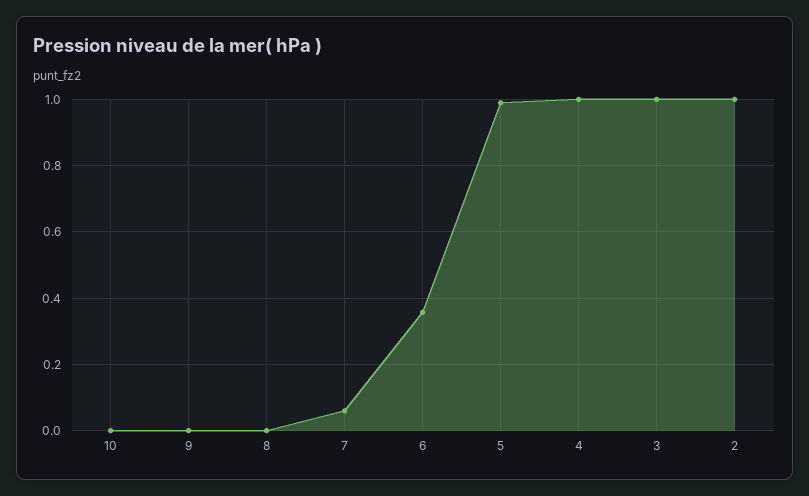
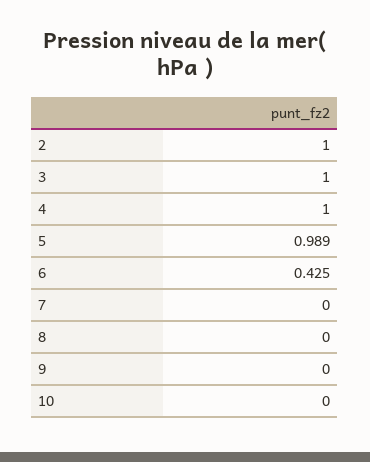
7: 0.06 -> 0
6: 0.36 -> 0.425

